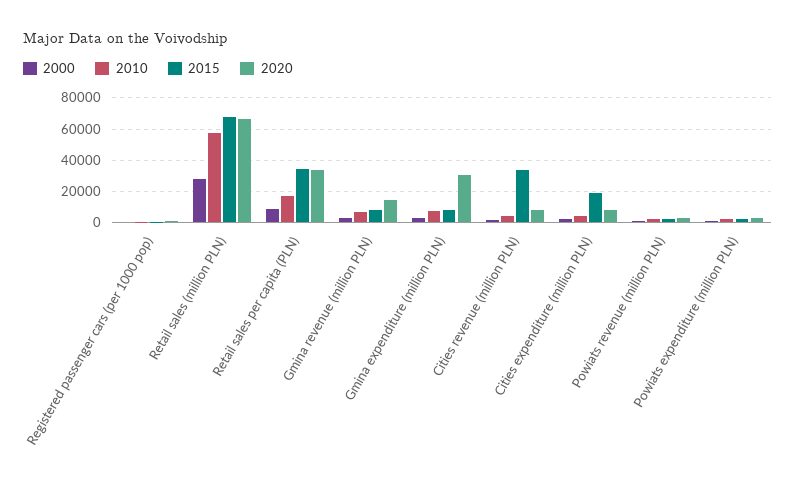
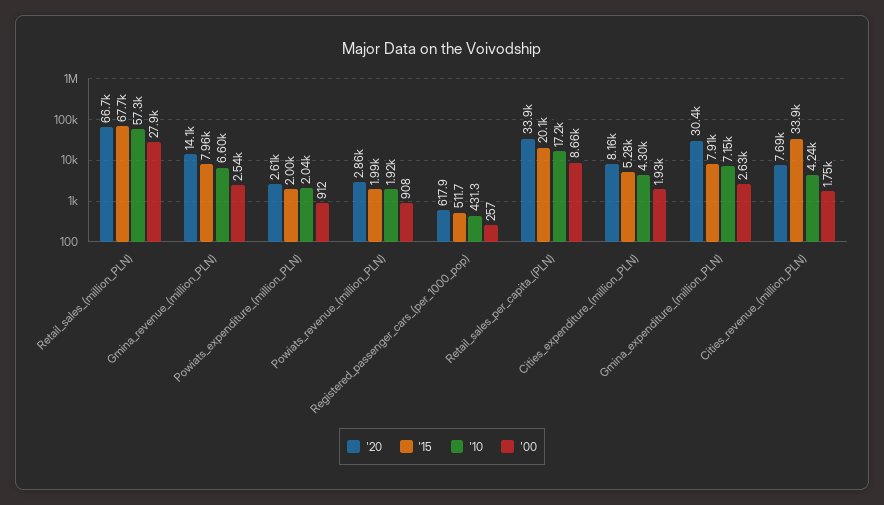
2015, Retail sales per capita (PLN): 35000 -> 20100
2015, Cities expenditure (million PLN): 20000 -> 5280

